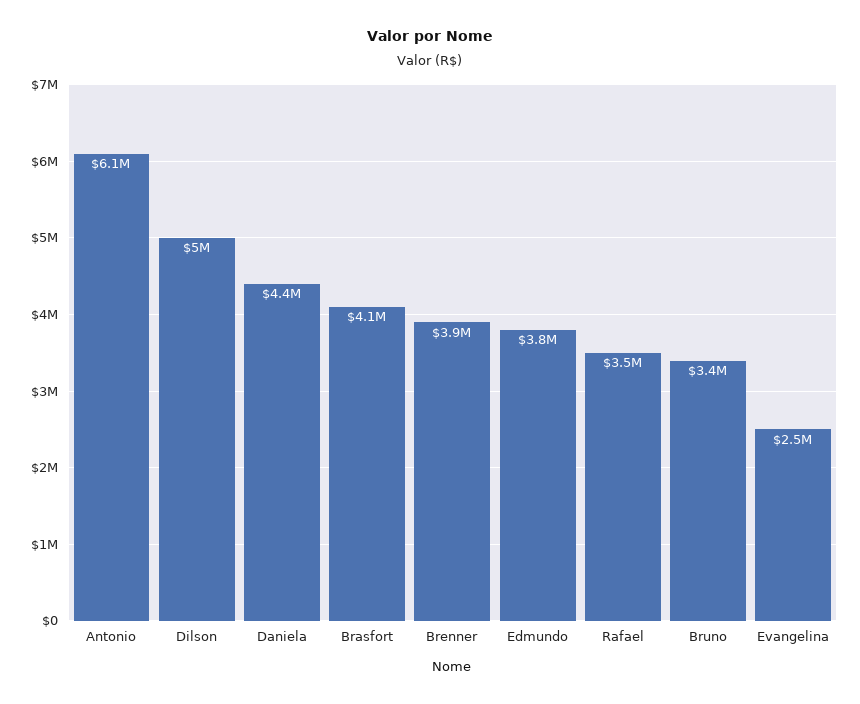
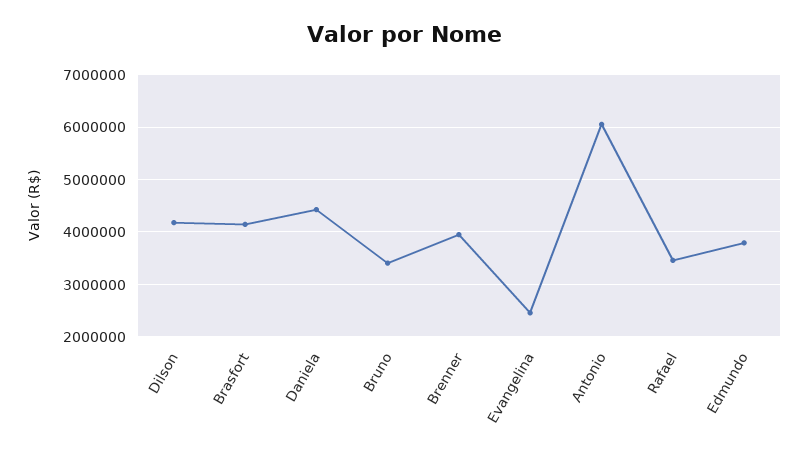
Dilson: 5000000 -> 4200000

